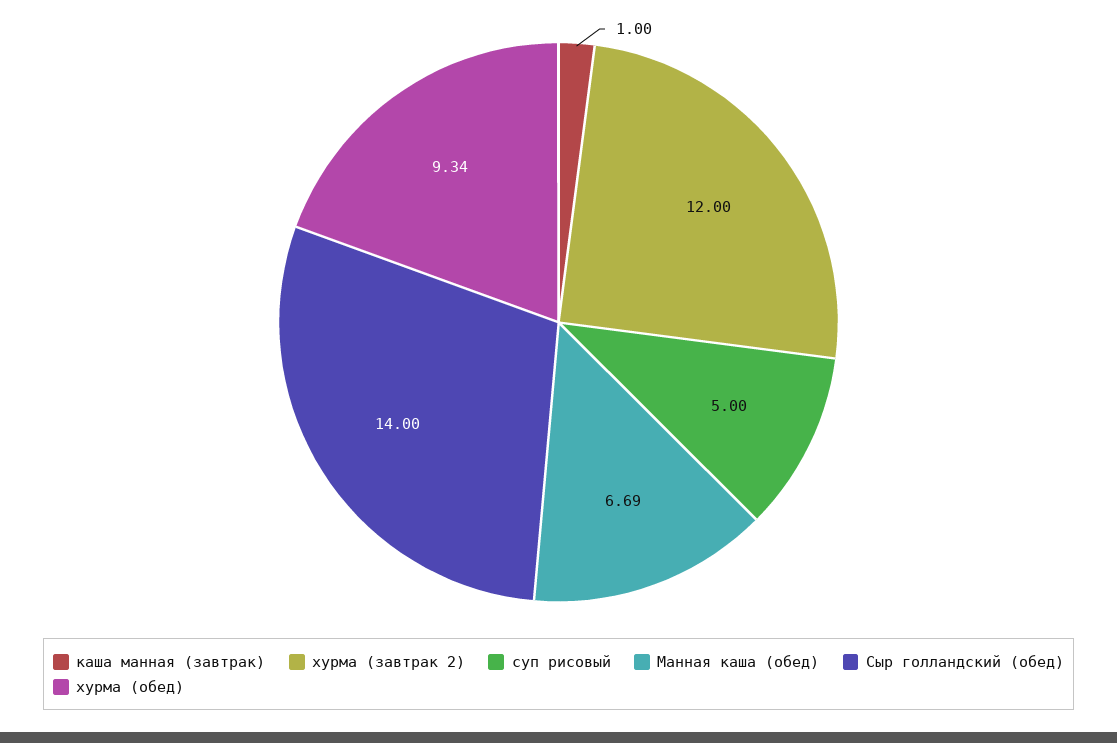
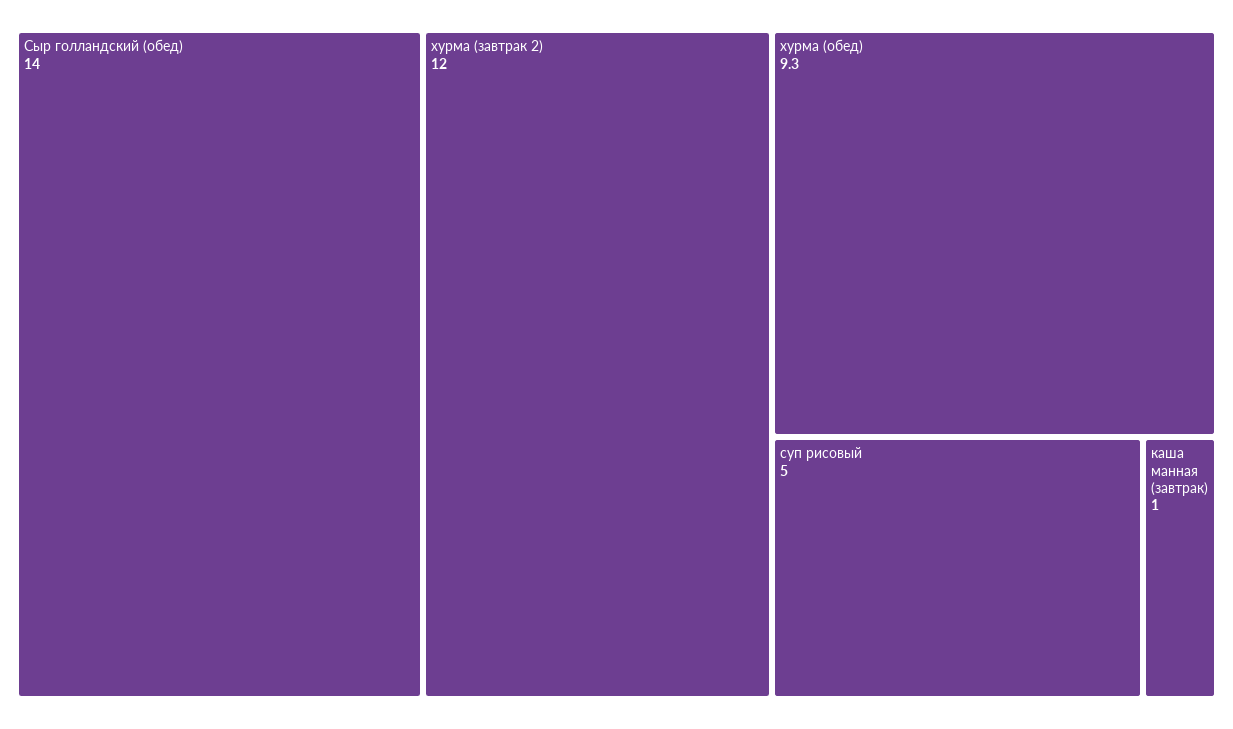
Манная каша (обед): 6.69 -> none

